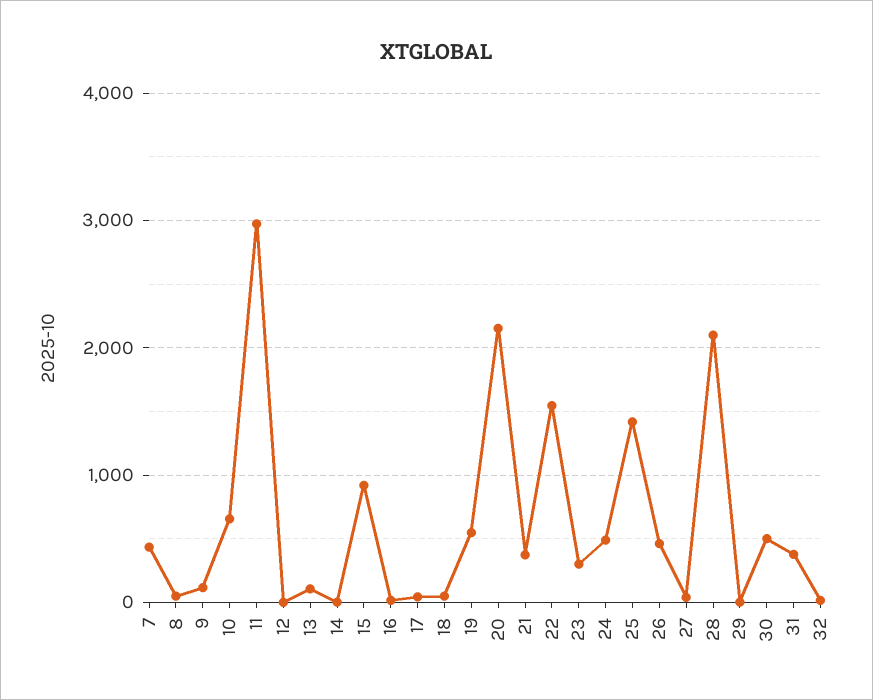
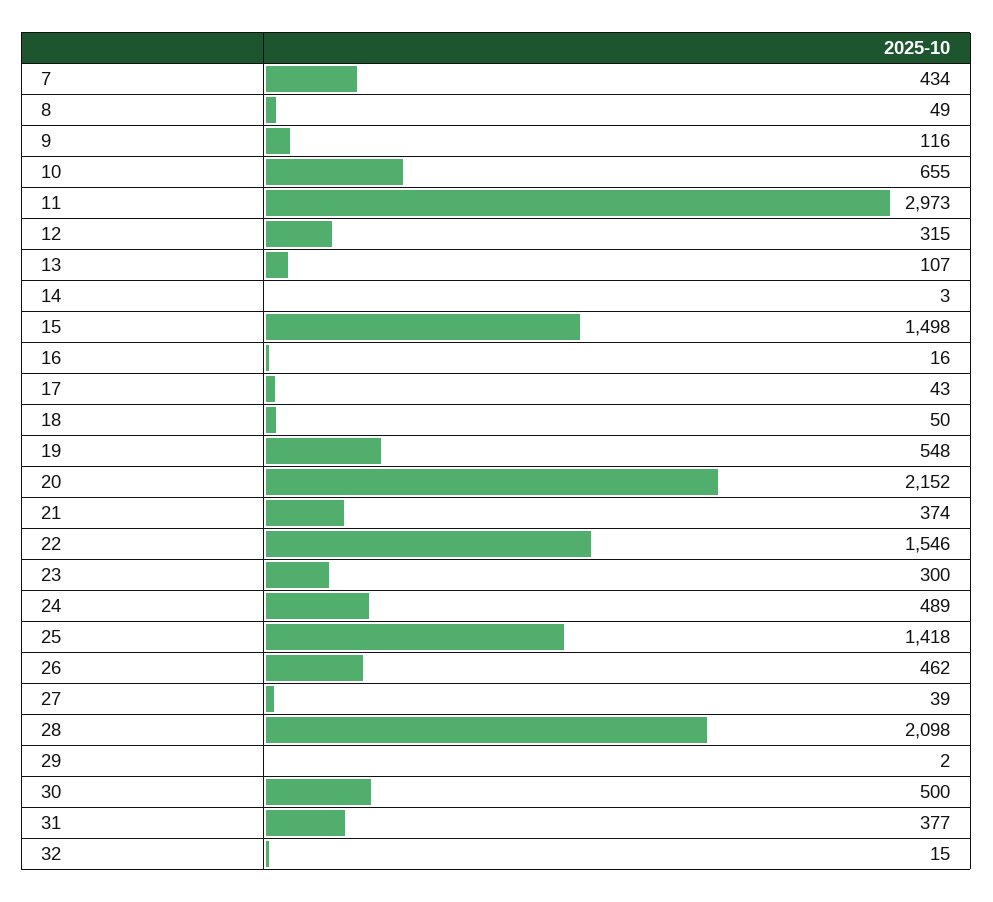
12: 0 -> 315
15: 900 -> 1498

